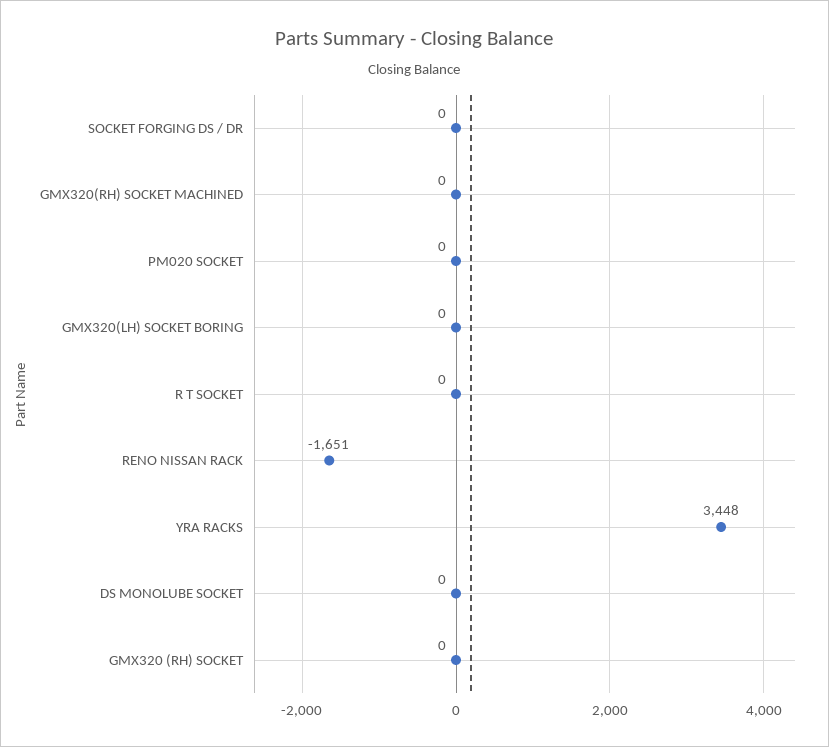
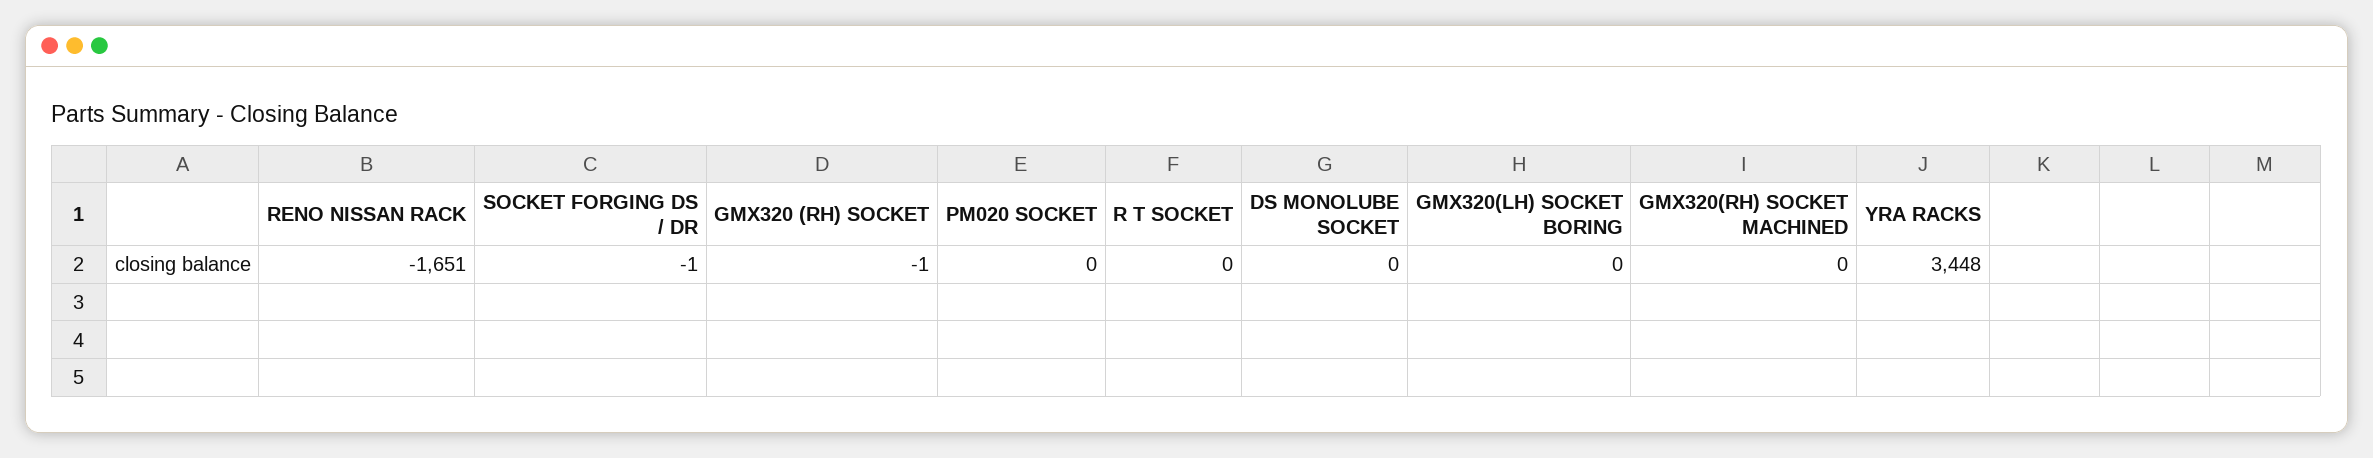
SOCKET FORGING DS / DR: 0 -> -1
GMX320 (RH) SOCKET: 0 -> -1

